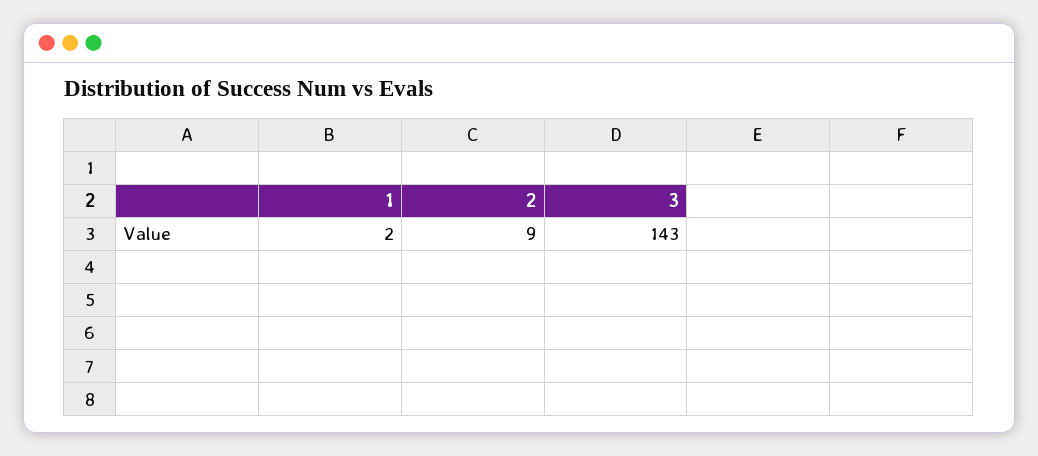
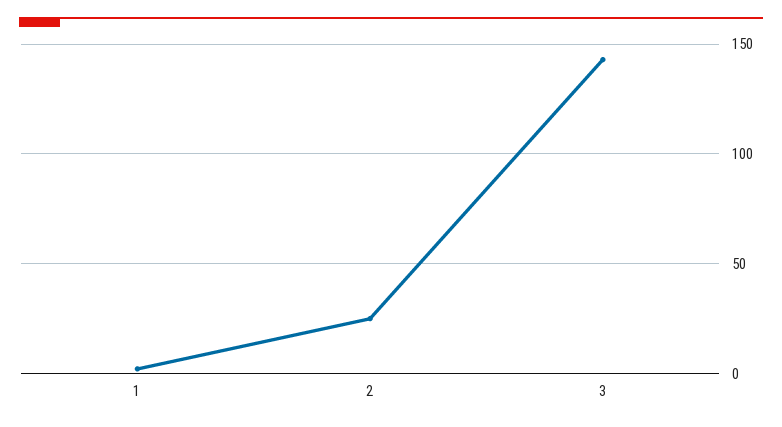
2: 9 -> 25

